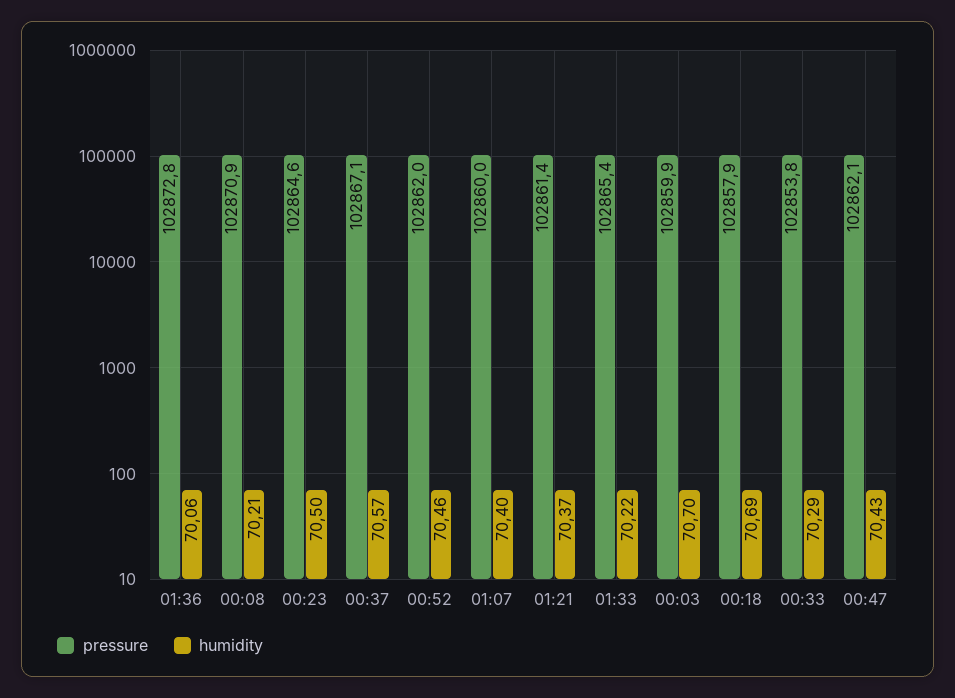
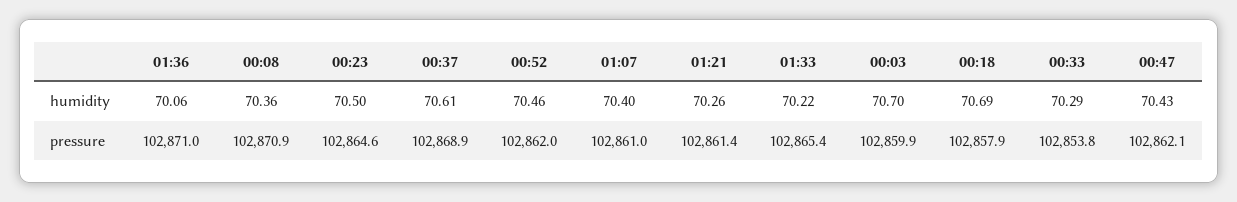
pressure, 01:36: 102872.8 -> 102871
humidity, 00:08: 70.21 -> 70.36
pressure, 00:37: 102867.1 -> 102868.9
humidity, 00:37: 70.57 -> 70.61
pressure, 01:07: 102860 -> 102861
humidity, 01:21: 70.37 -> 70.26

